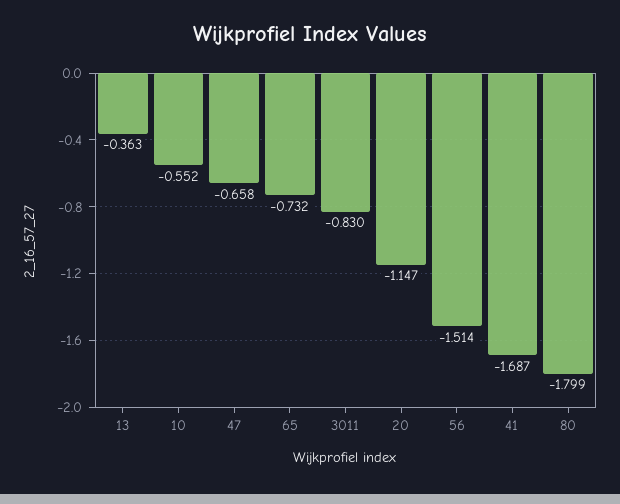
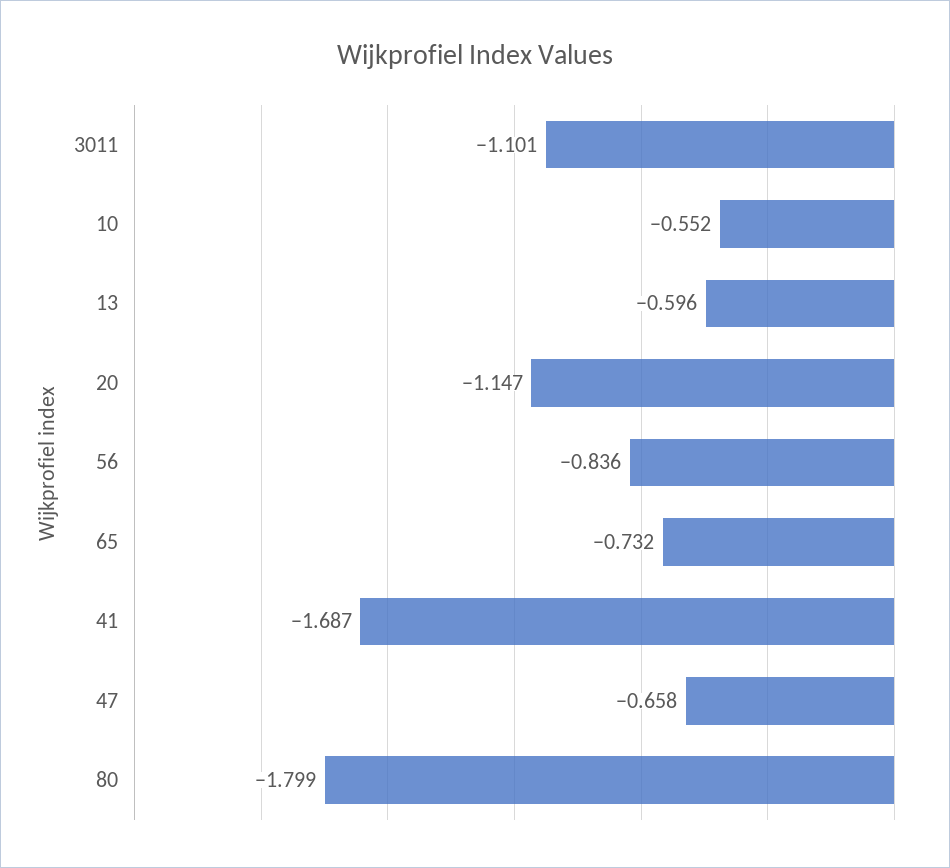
13: -0.363 -> -0.596
3011: -0.83 -> -1.101
56: -1.514 -> -0.836

